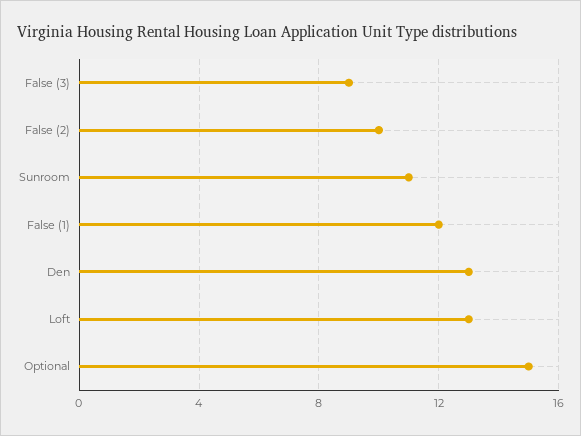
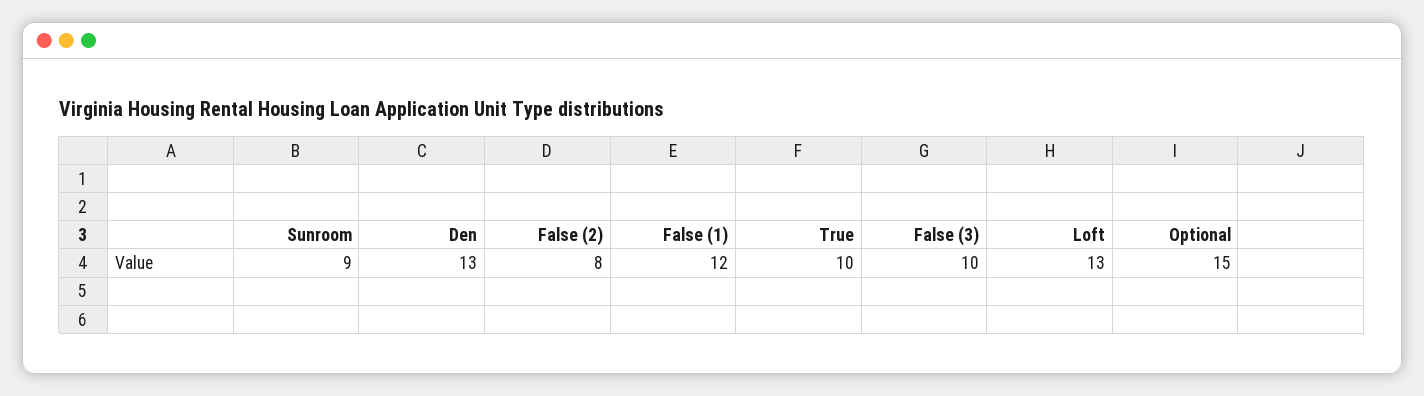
False (3): 9 -> 10
False (2): 10 -> 8
Sunroom: 11 -> 9
True: none -> 10

